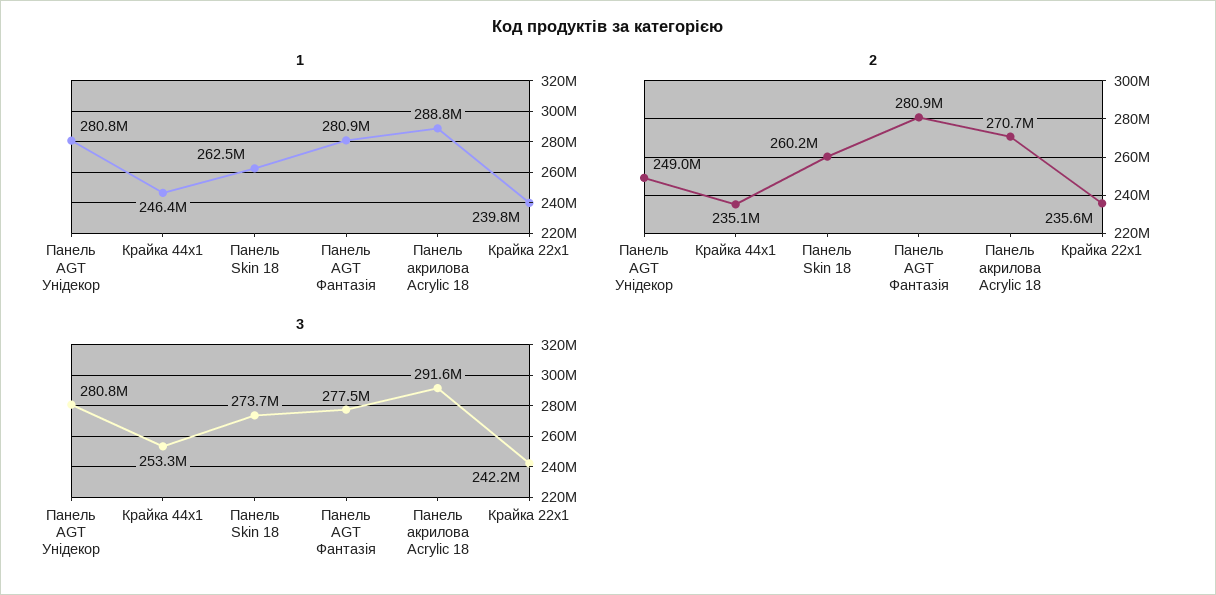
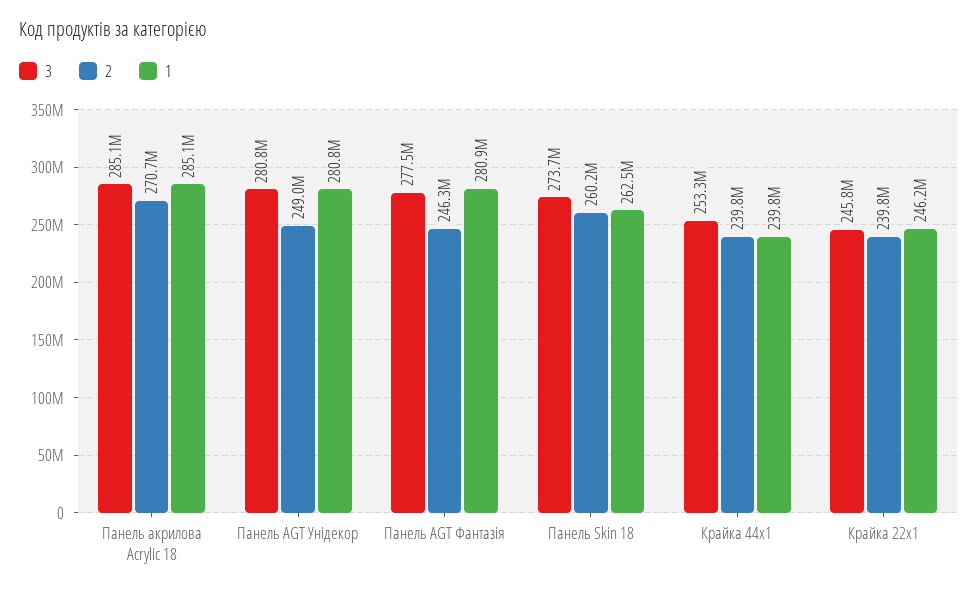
1, Крайка 44x1: 246400000 -> 239800000
1, Панель акрилова Acrylic 18: 288800000 -> 285100000
1, Крайка 22x1: 239800000 -> 246200000
2, Крайка 44x1: 235100000 -> 239800000
2, Панель AGT Фантазія: 280900000 -> 246300000
2, Крайка 22x1: 235600000 -> 239800000
3, Панель акрилова Acrylic 18: 291600000 -> 285100000
3, Крайка 22x1: 242200000 -> 245800000

